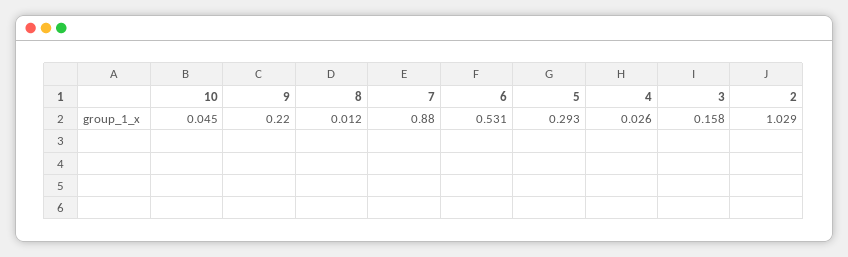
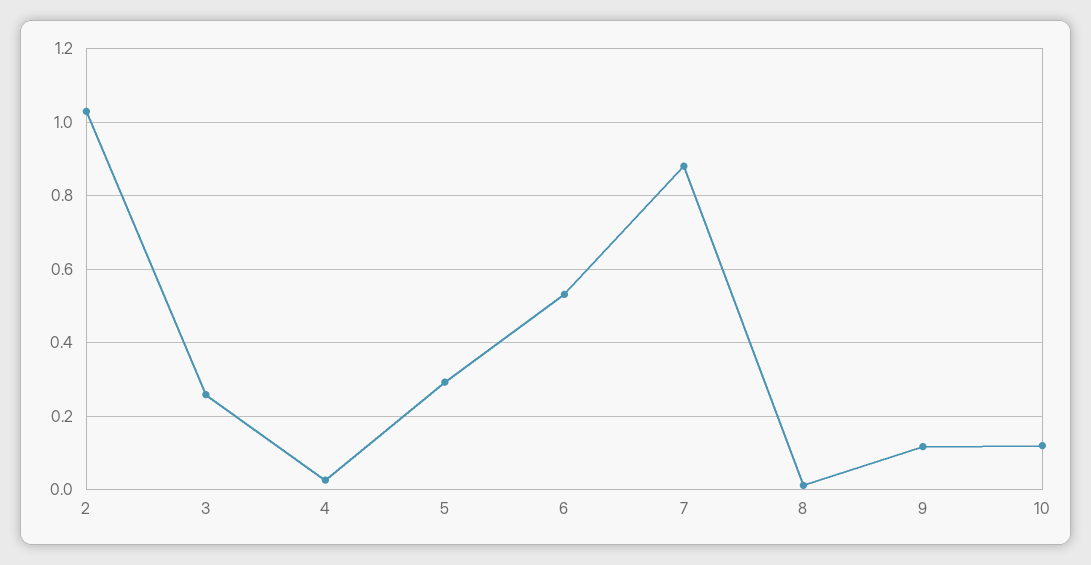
10: 0.045 -> 0.12
9: 0.22 -> 0.12
3: 0.158 -> 0.26

